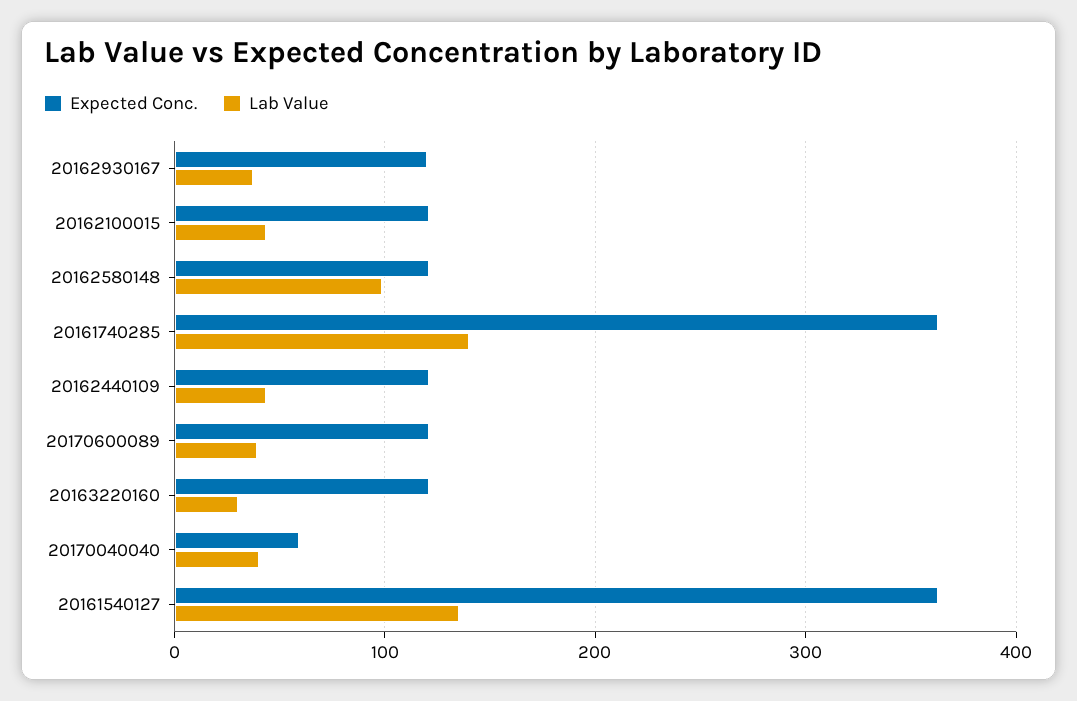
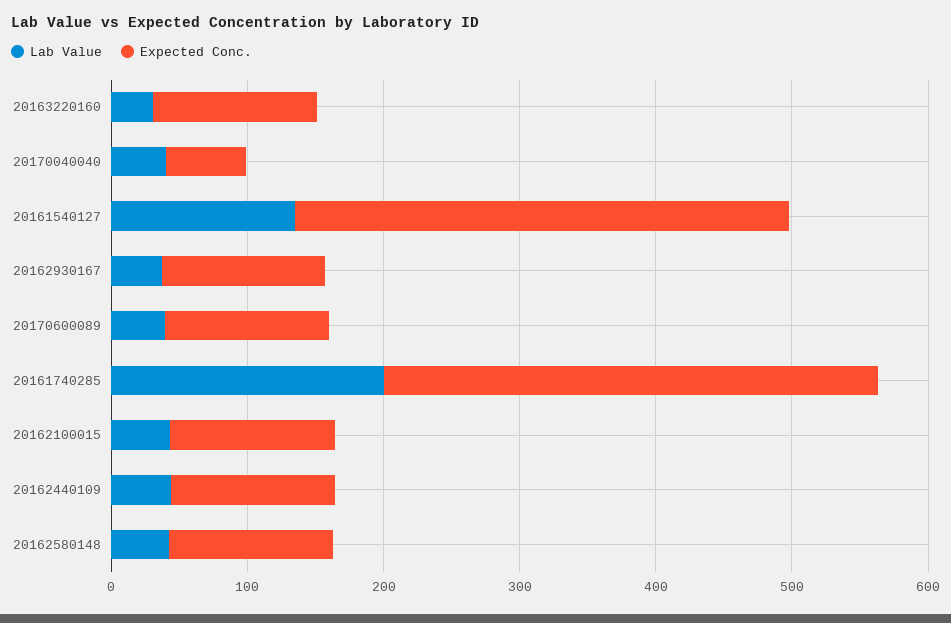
Lab Value, 20162580148: 100 -> 40
Lab Value, 20161740285: 140 -> 200

